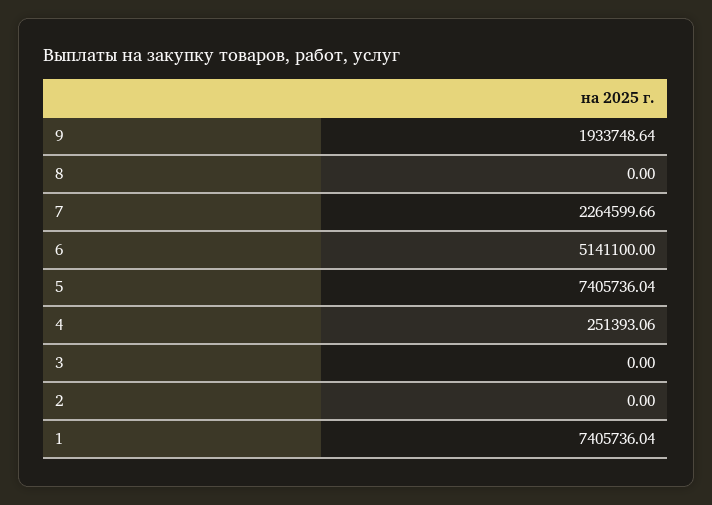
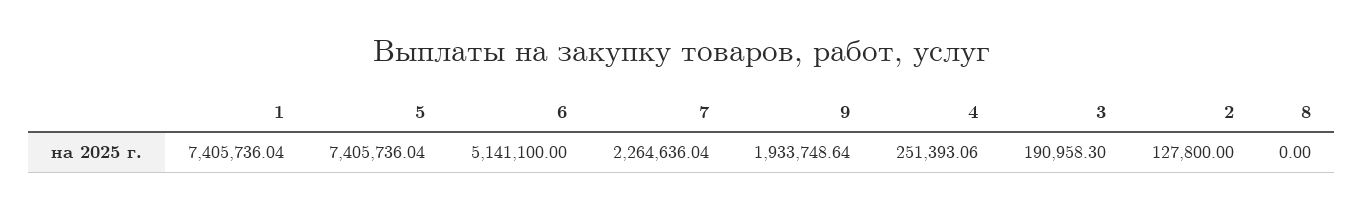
7: 2264599.66 -> 2264636.04
3: 0 -> 190958.3
2: 0 -> 127800

